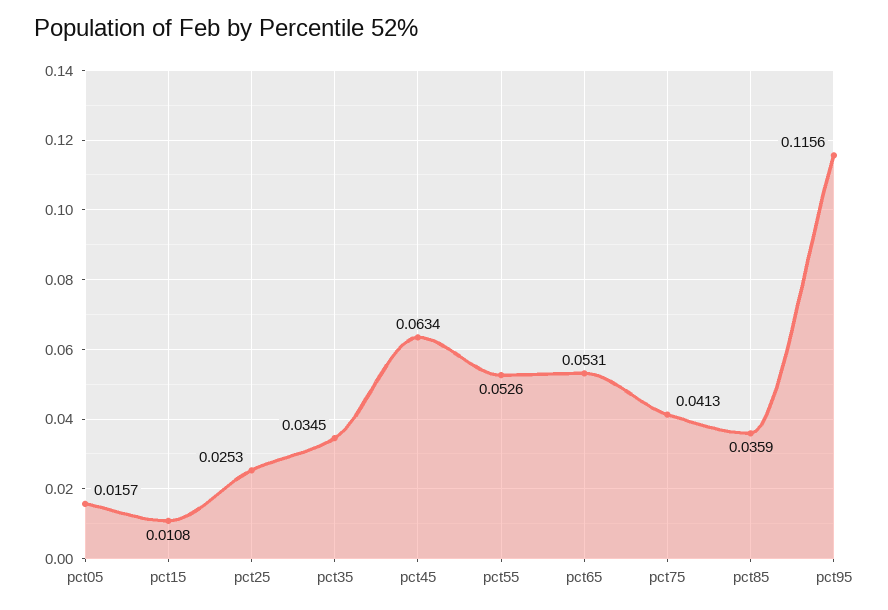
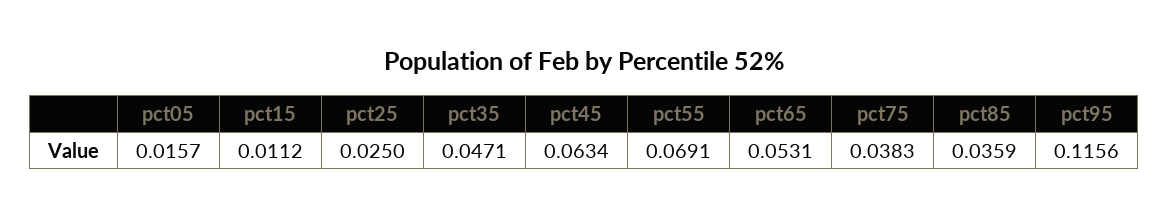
pct15: 0.0108 -> 0.0112
pct25: 0.0253 -> 0.025
pct35: 0.0345 -> 0.0471
pct55: 0.0526 -> 0.0691
pct75: 0.0413 -> 0.0383

